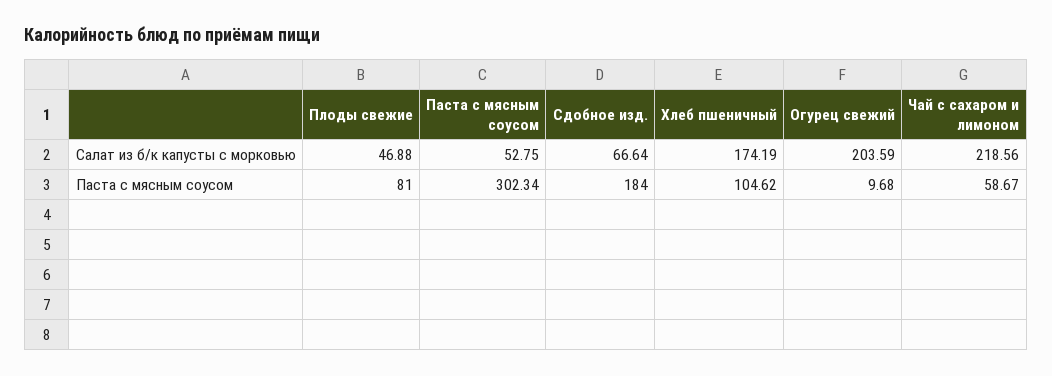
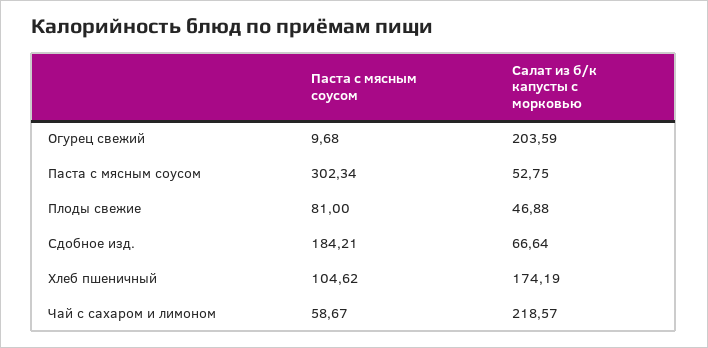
Чай с сахаром и лимоном, Салат из б/к капусты с морковью: 218.56 -> 218.57
Сдобное изд., Паста с мясным соусом: 184 -> 184.21

